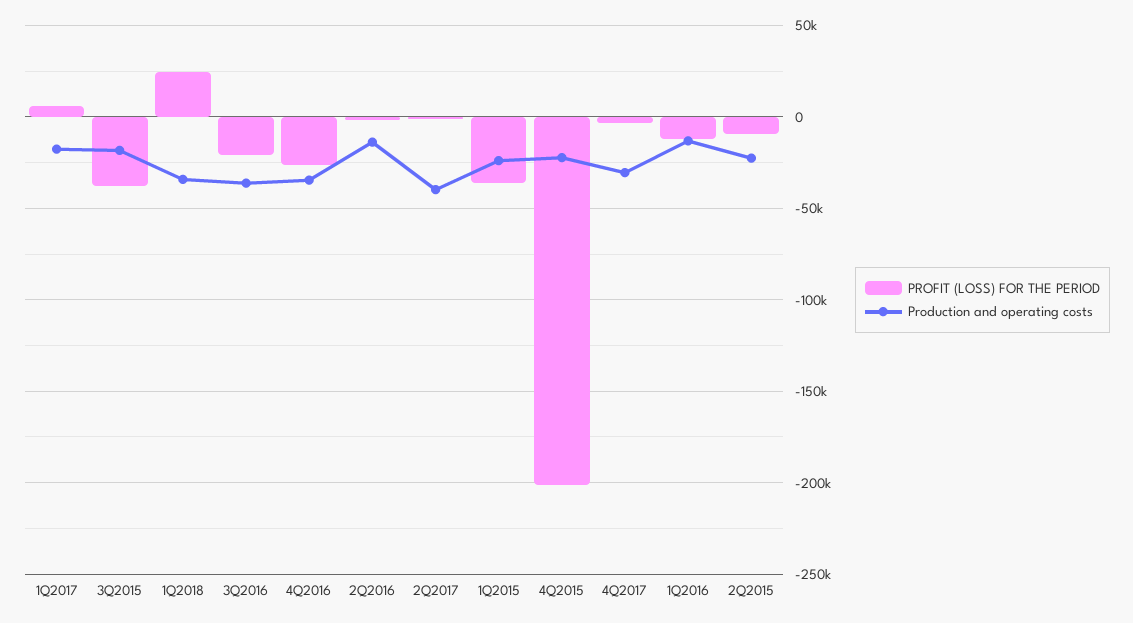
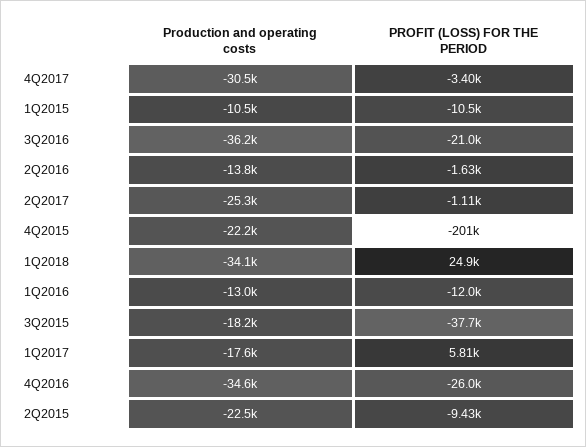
Production and operating costs, 2Q2017: -40000 -> -25300
PROFIT (LOSS) FOR THE PERIOD, 1Q2015: -35000 -> -10500
Production and operating costs, 1Q2015: -25000 -> -10500

